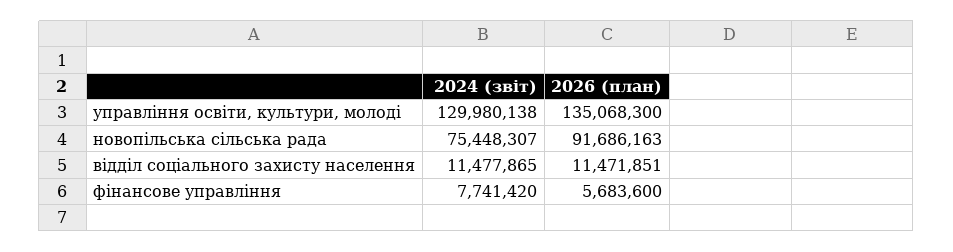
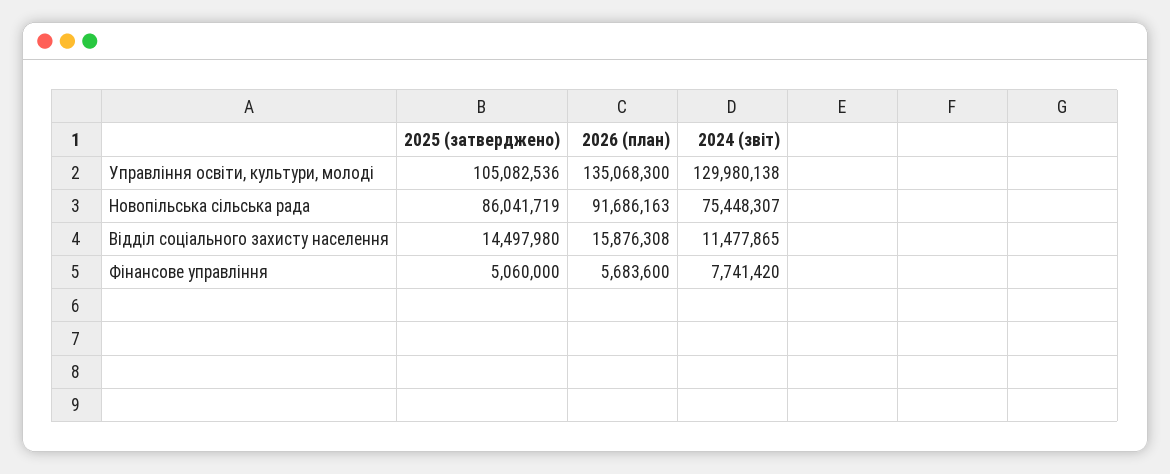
2026 (план), відділ соціального захисту населення: 11471851 -> 15876308
2025 (затверджено), управління освіти, культури, молоді: none -> 105082536
2025 (затверджено), новопiльська сiльська рада: none -> 86041719
2025 (затверджено), відділ соціального захисту населення: none -> 14497980
2025 (затверджено), фінансове управління: none -> 5060000

